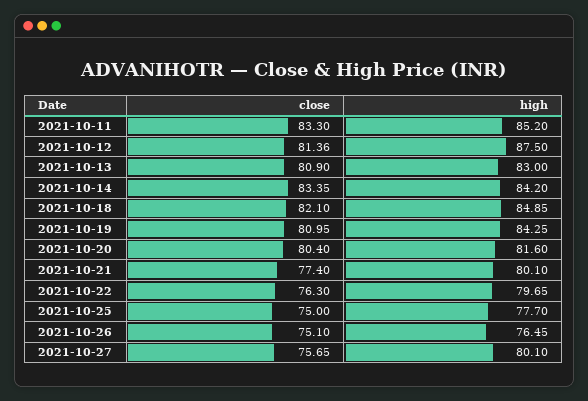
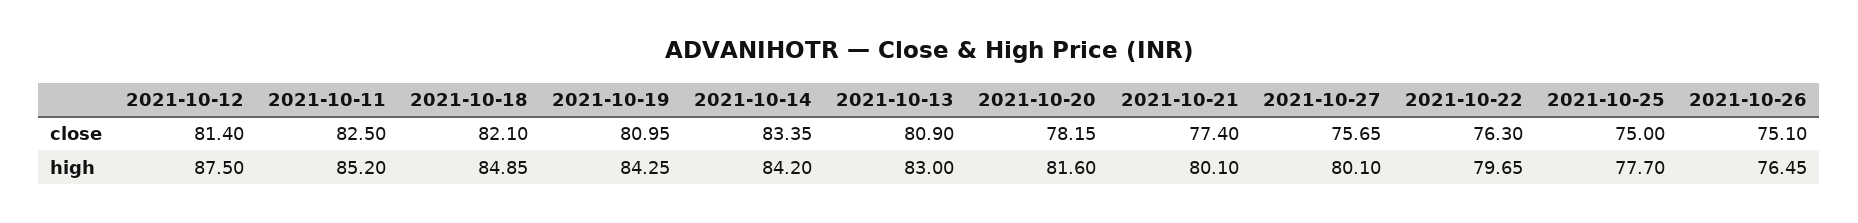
close, 2021-10-11: 83.3 -> 82.5
close, 2021-10-12: 81.36 -> 81.4
close, 2021-10-20: 80.4 -> 78.15

